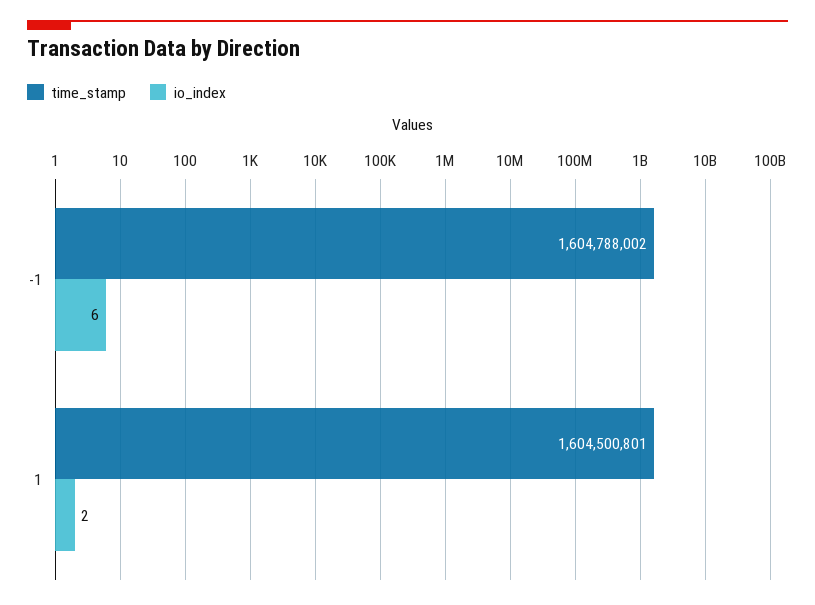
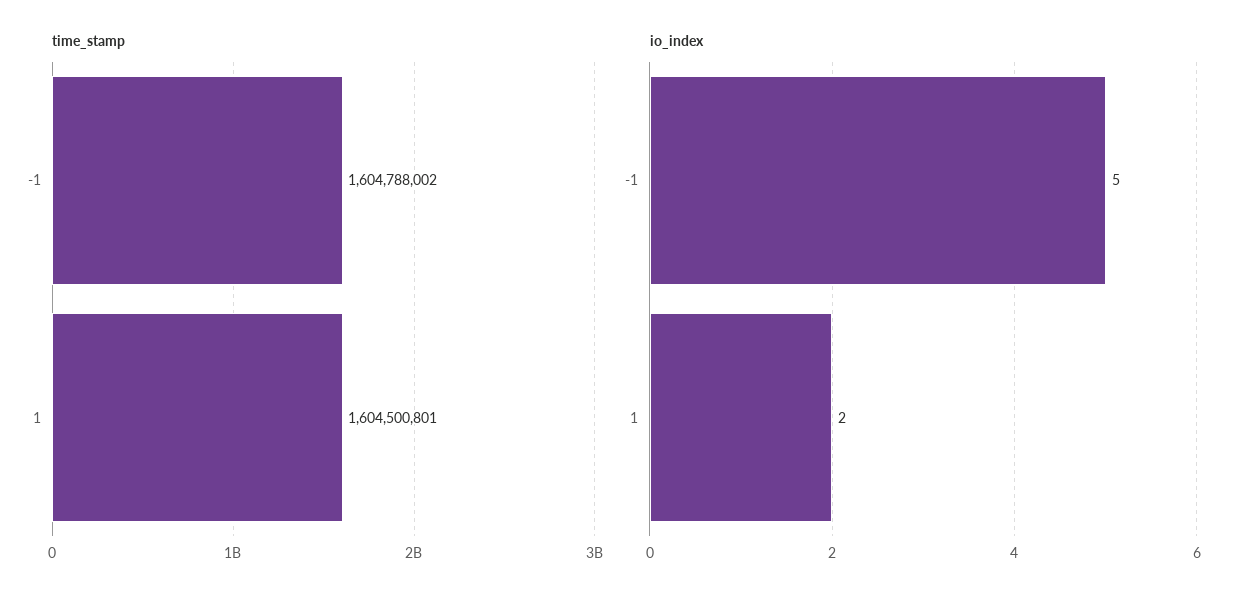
io_index, -1: 6 -> 5

